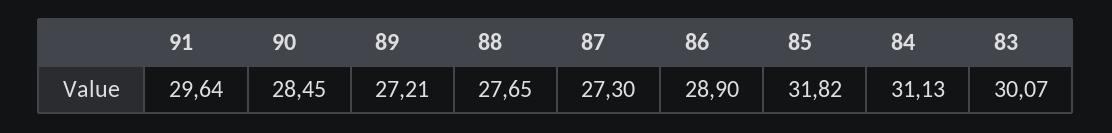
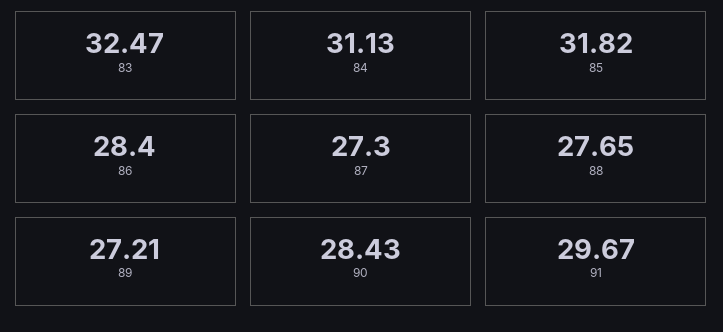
91: 29.64 -> 29.67
90: 28.45 -> 28.43
86: 28.9 -> 28.4
83: 30.07 -> 32.47

